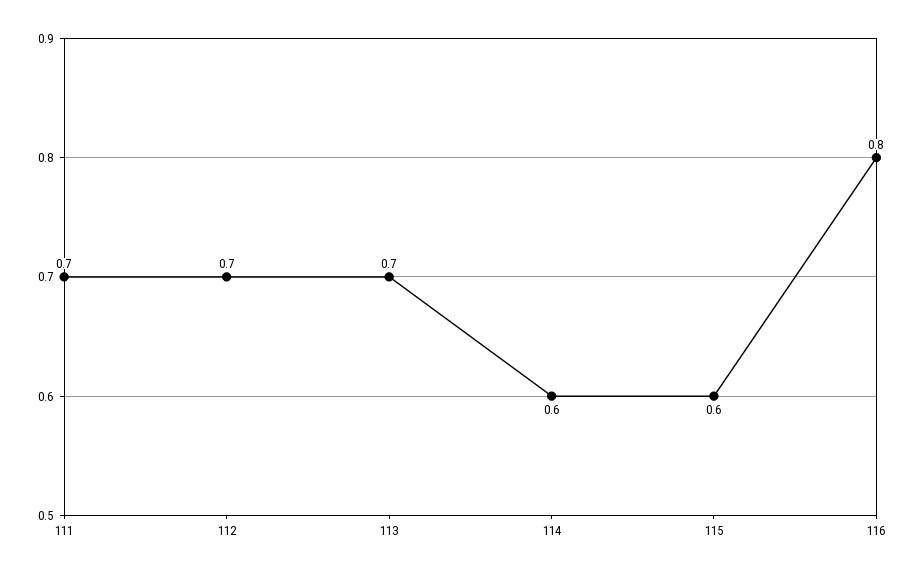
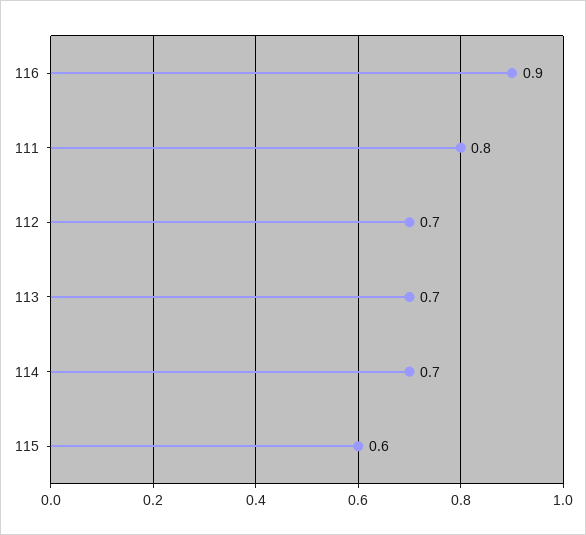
111: 0.7 -> 0.8
114: 0.6 -> 0.7
116: 0.8 -> 0.9

